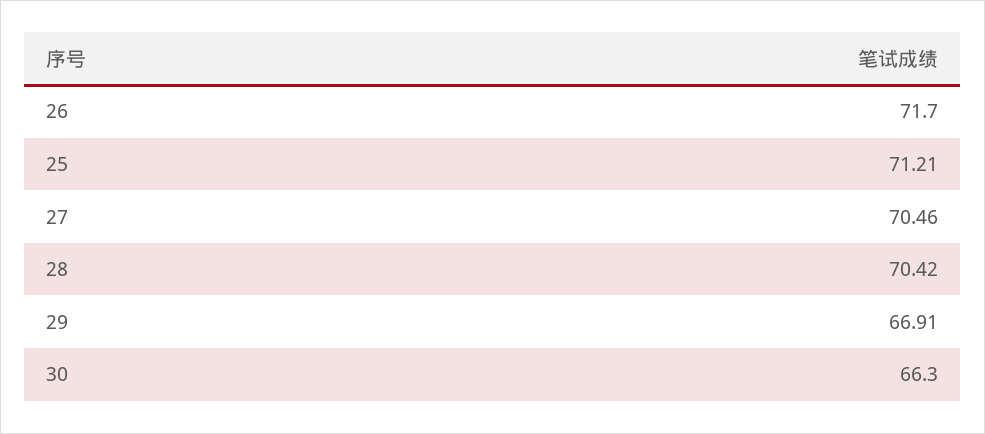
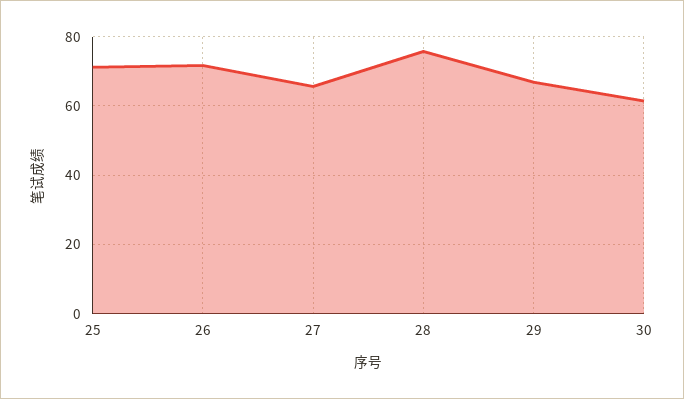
27: 70.46 -> 66
28: 70.42 -> 76
30: 66.3 -> 62

